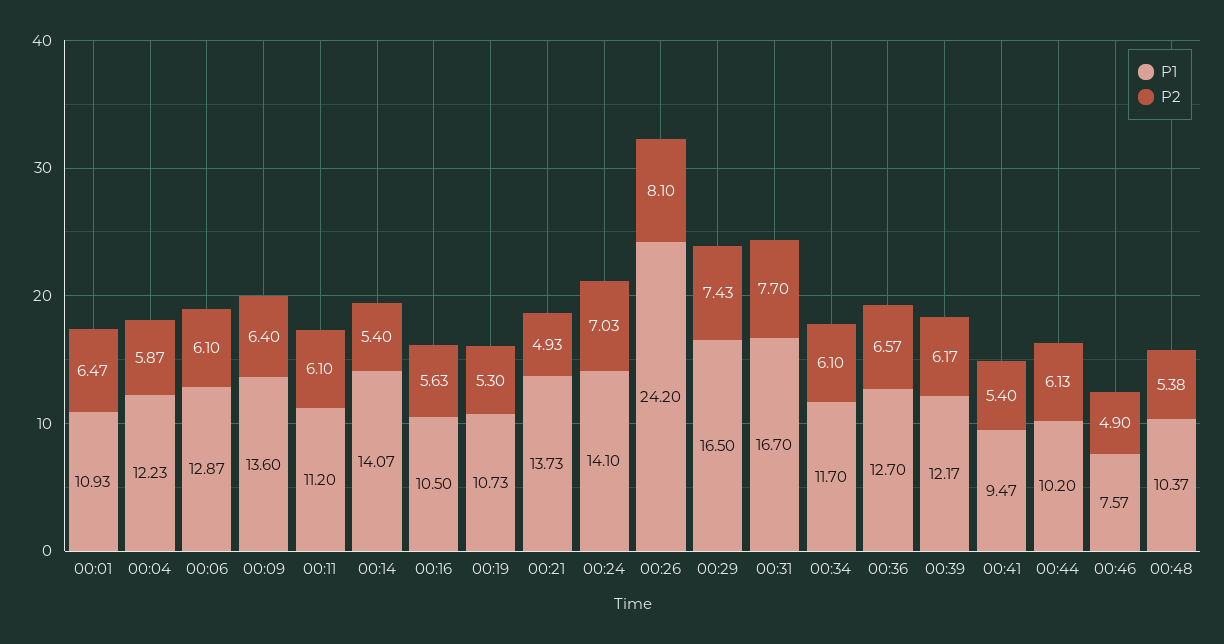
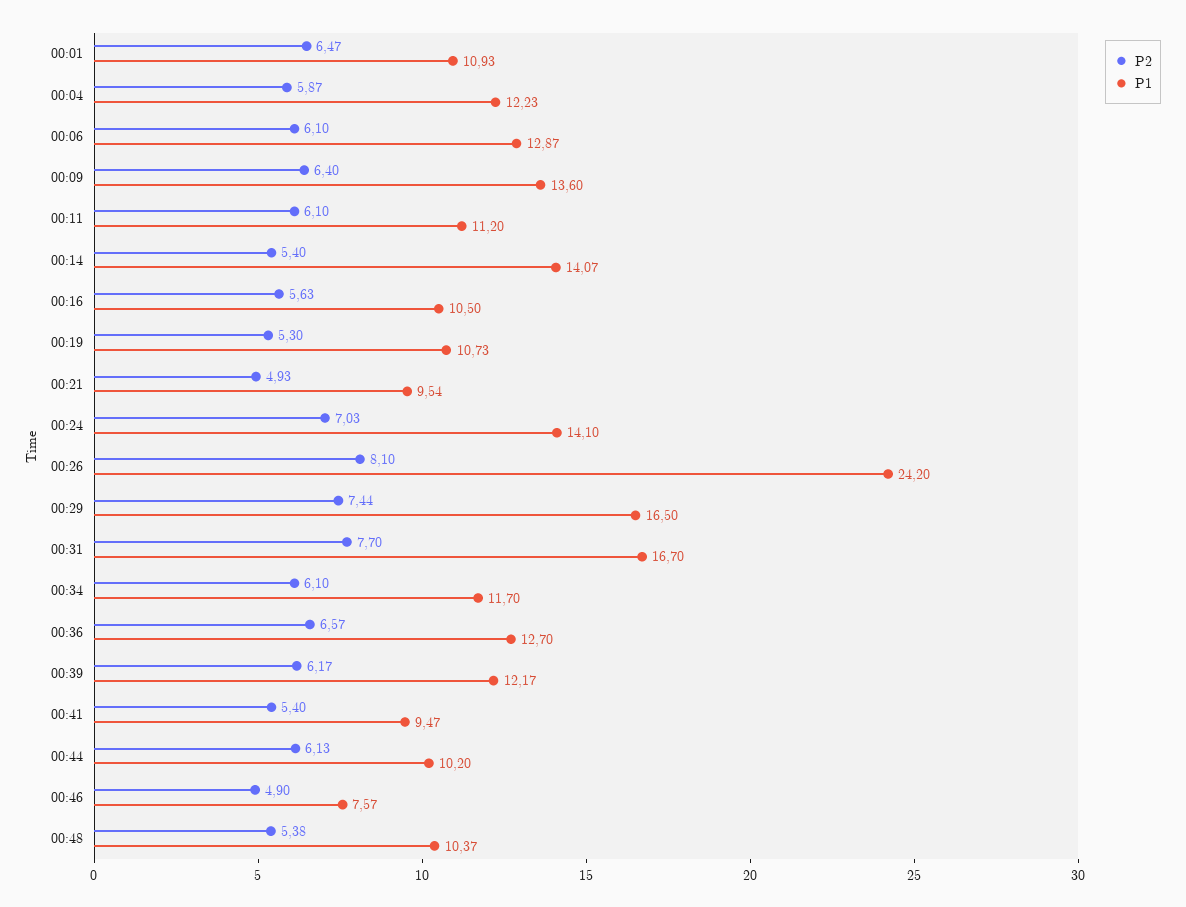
P1, 00:21: 13.73 -> 9.54
P2, 00:29: 7.43 -> 7.44

